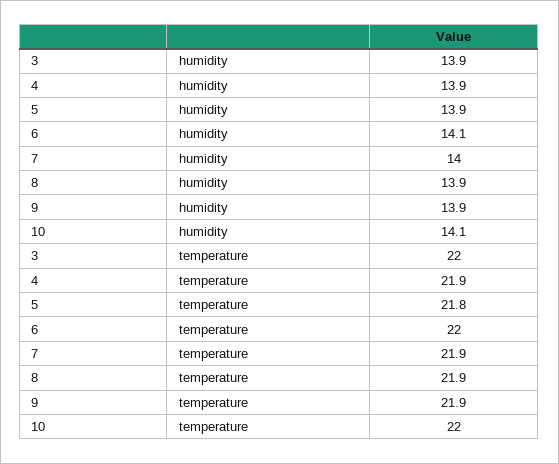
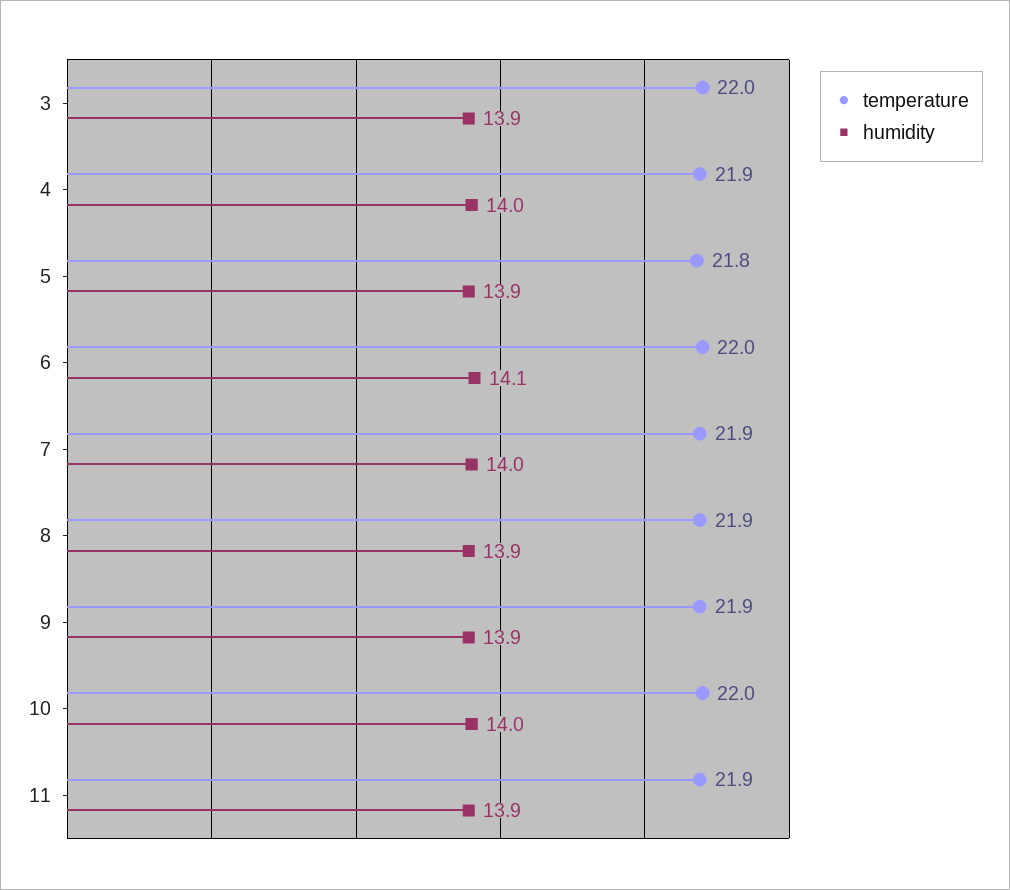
humidity, 4: 13.9 -> 14
humidity, 10: 14.1 -> 14
temperature, 11: none -> 21.9
humidity, 11: none -> 13.9

